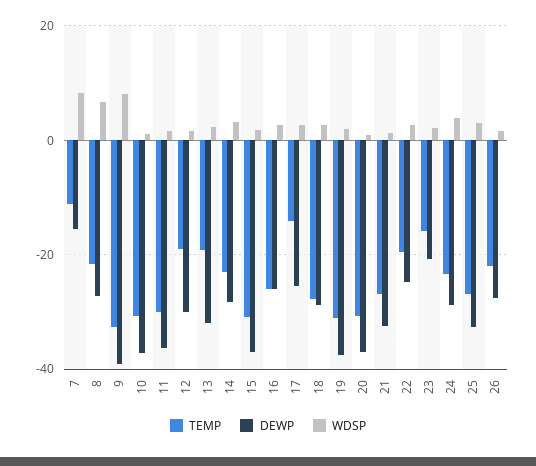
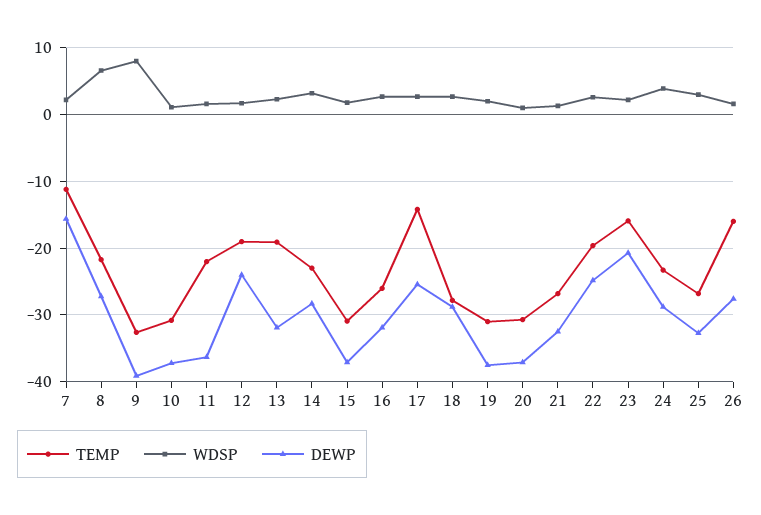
WDSP, 7: 8 -> 2
TEMP, 11: -30 -> -22
DEWP, 12: -30 -> -24
DEWP, 16: -26 -> -32
TEMP, 26: -22 -> -16

